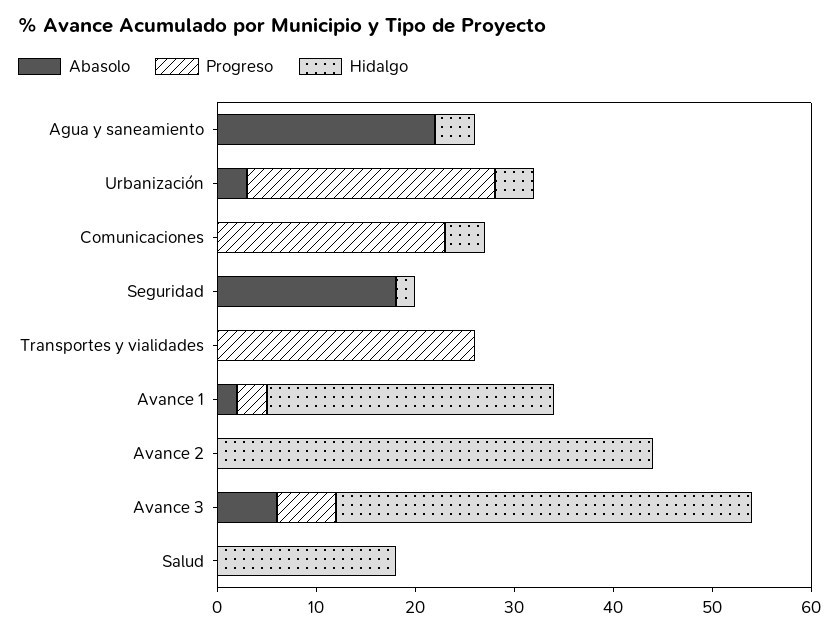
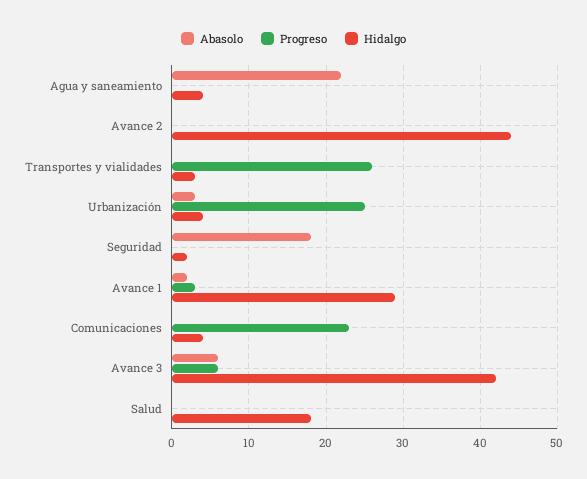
Hidalgo, Transportes y vialidades: 0 -> 3

